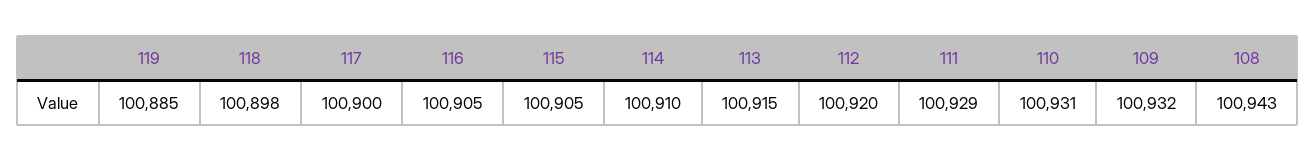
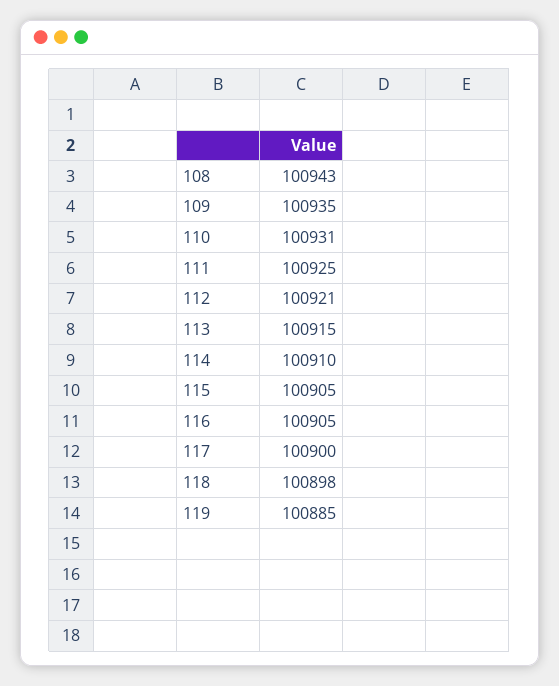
112: 100920 -> 100921
111: 100929 -> 100925
109: 100932 -> 100935

